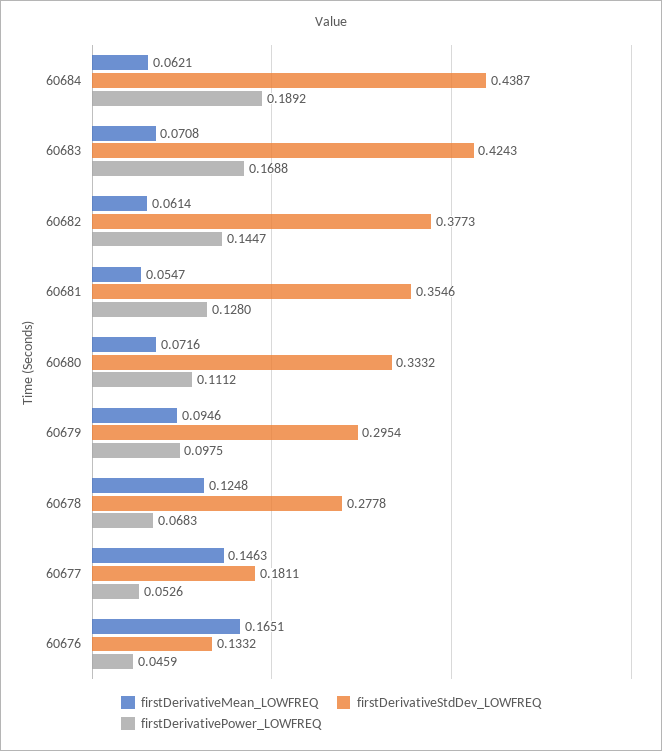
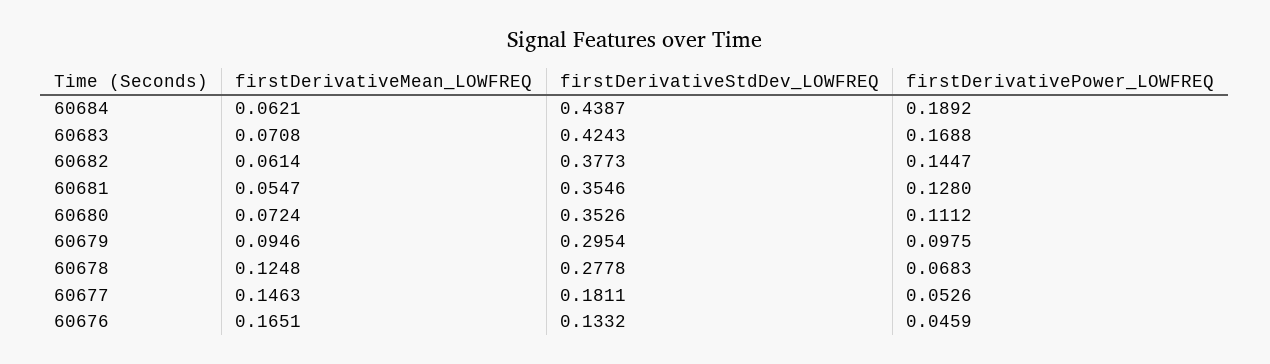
firstDerivativeMean_LOWFREQ, 60680: 0.0716 -> 0.0724
firstDerivativeStdDev_LOWFREQ, 60680: 0.3332 -> 0.3526

